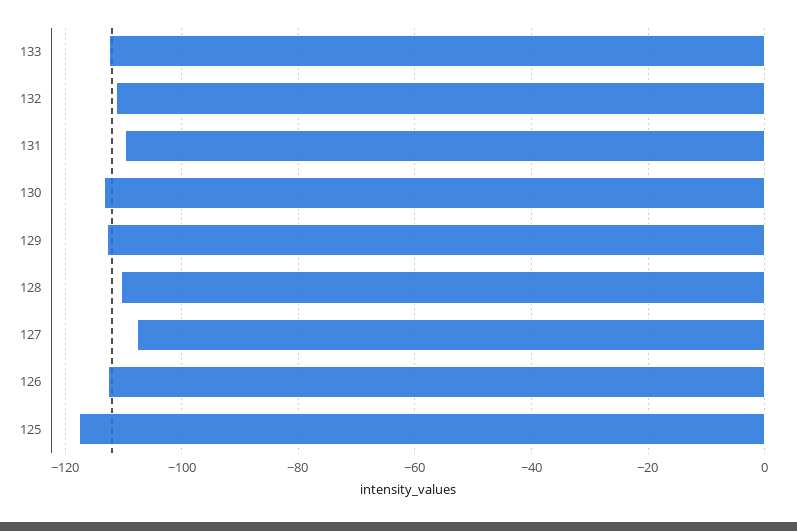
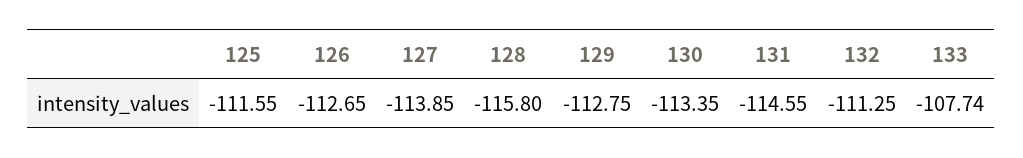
133: -112 -> -107.74
131: -110 -> -114.55
128: -110 -> -115.8
127: -108 -> -113.85
125: -118 -> -111.55

